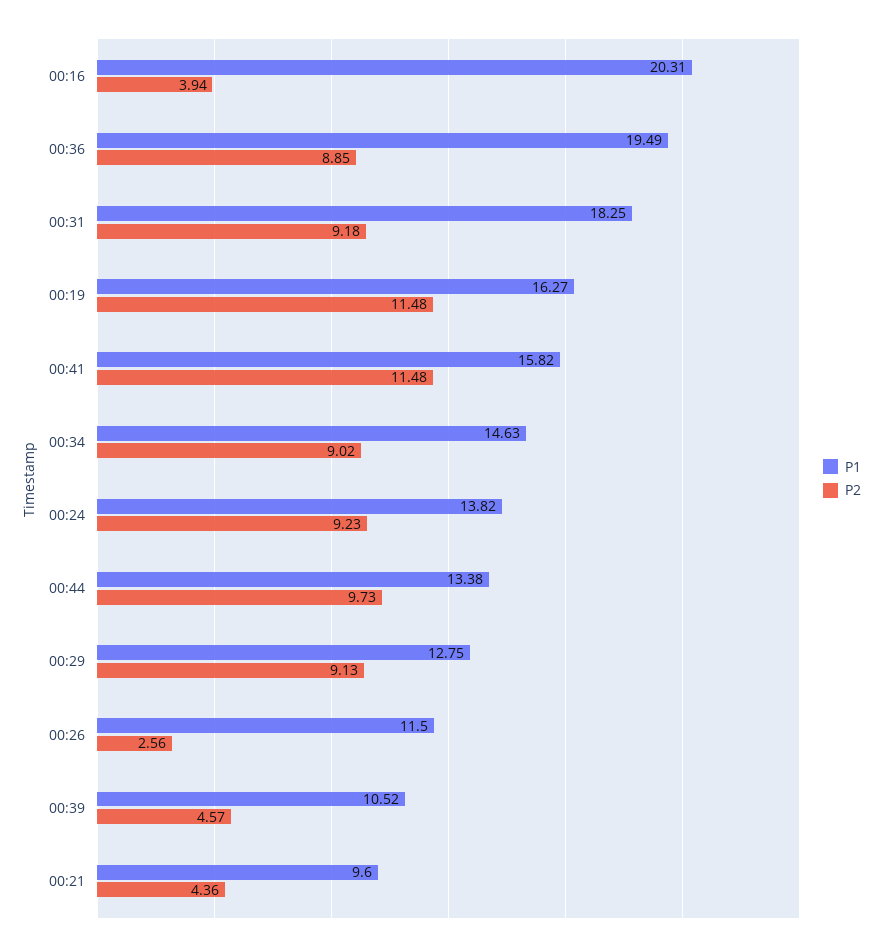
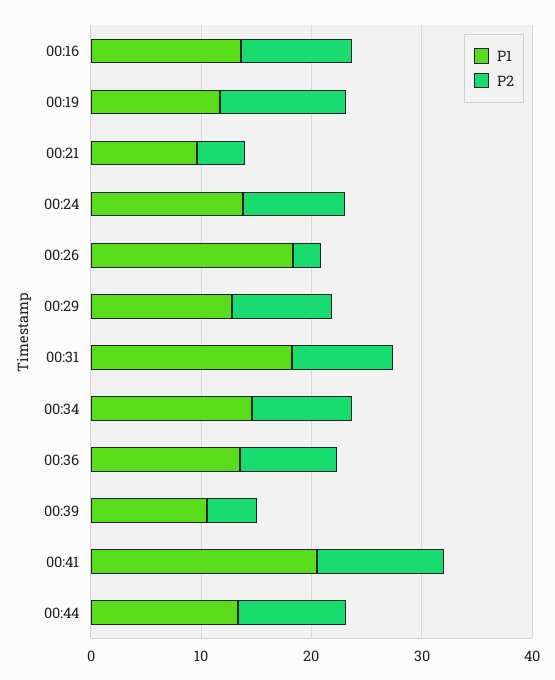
P1, 00:16: 20.31 -> 14
P2, 00:16: 3.94 -> 10
P1, 00:36: 19.49 -> 14
P1, 00:19: 16.27 -> 12
P1, 00:41: 15.82 -> 20
P1, 00:26: 11.5 -> 18

